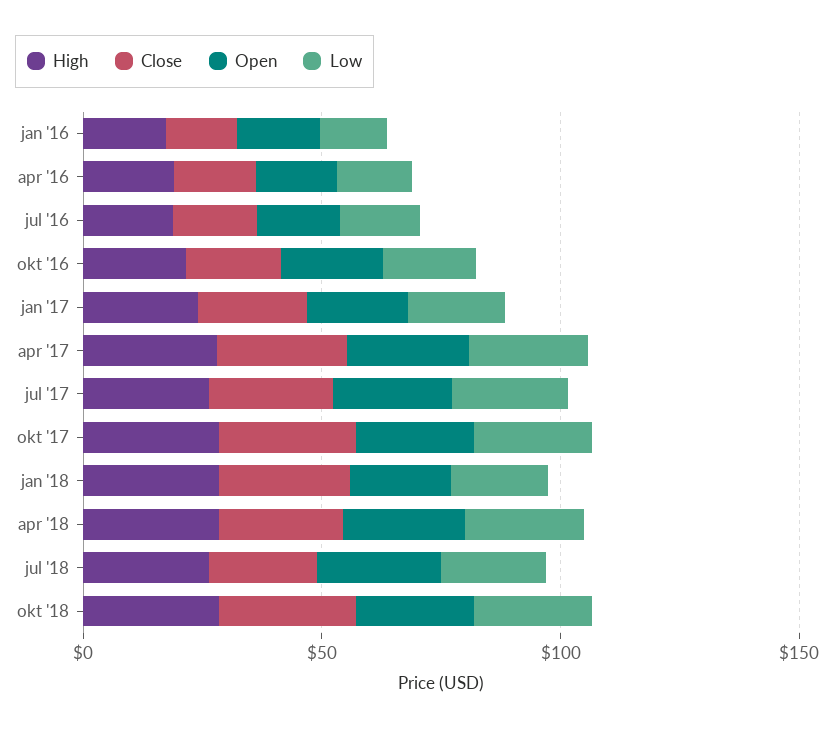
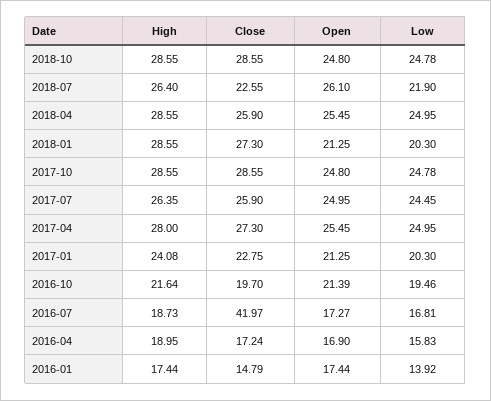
Close, jul '16: 20 -> 41.97

